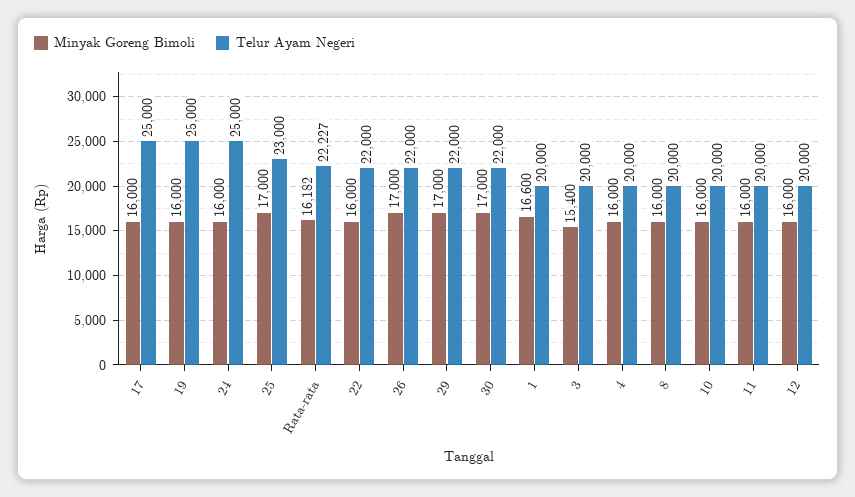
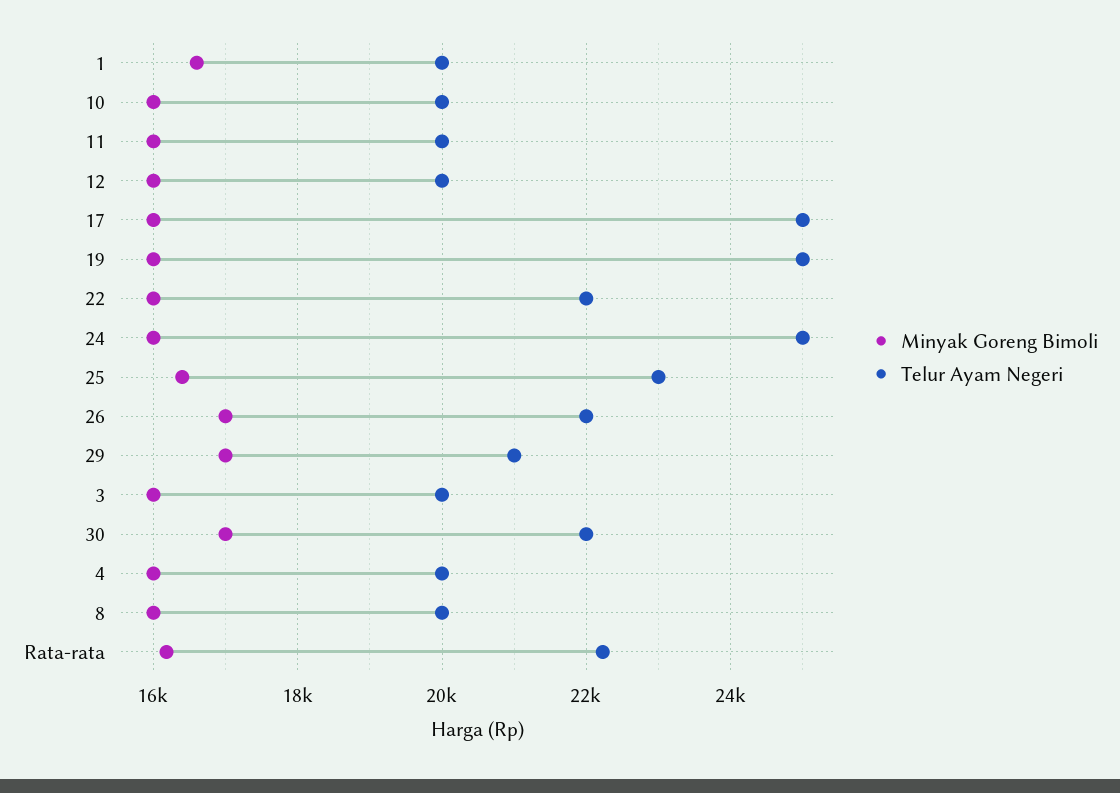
Minyak Goreng Bimoli, 25: 17000 -> 16400
Telur Ayam Negeri, 29: 22000 -> 21000
Minyak Goreng Bimoli, 3: 15400 -> 16000

